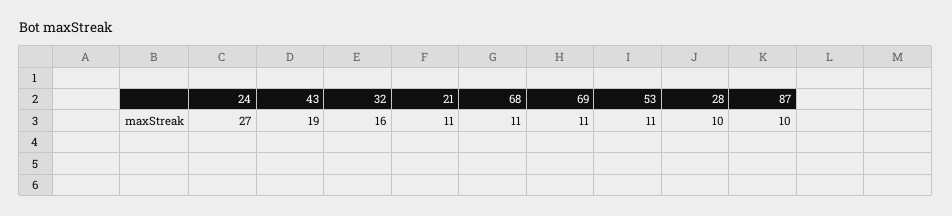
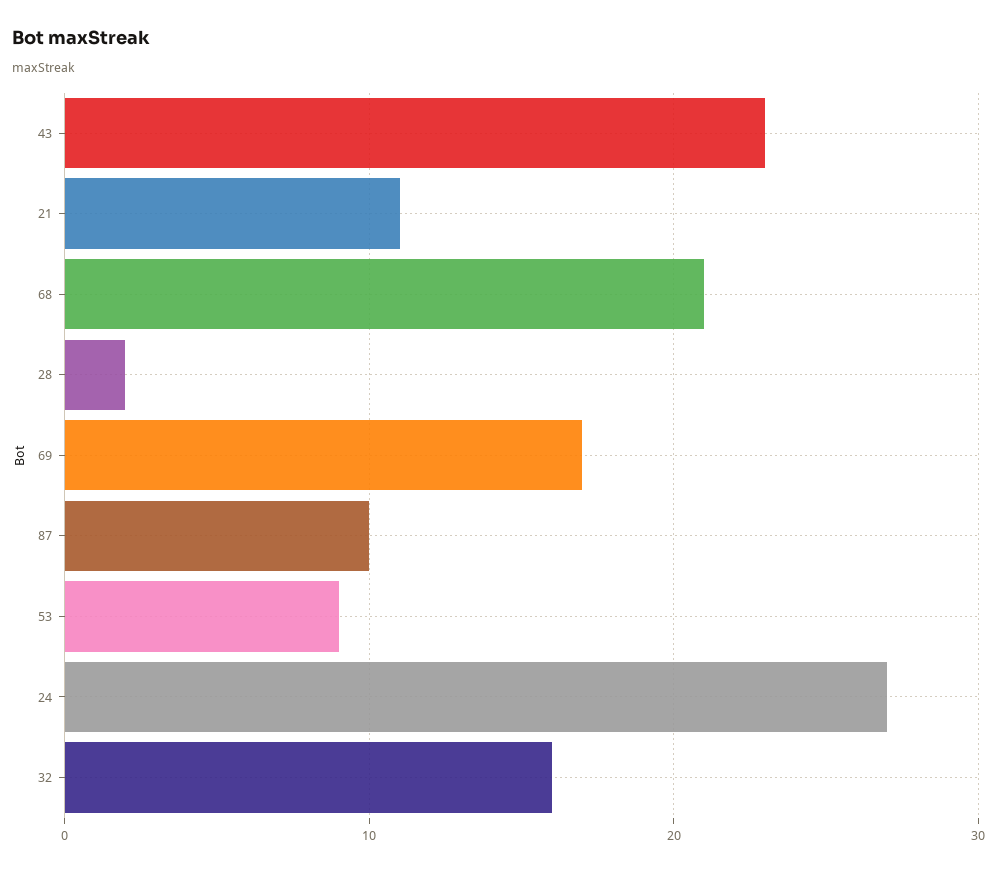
43: 19 -> 23
68: 11 -> 21
69: 11 -> 17
53: 11 -> 9
28: 10 -> 2

